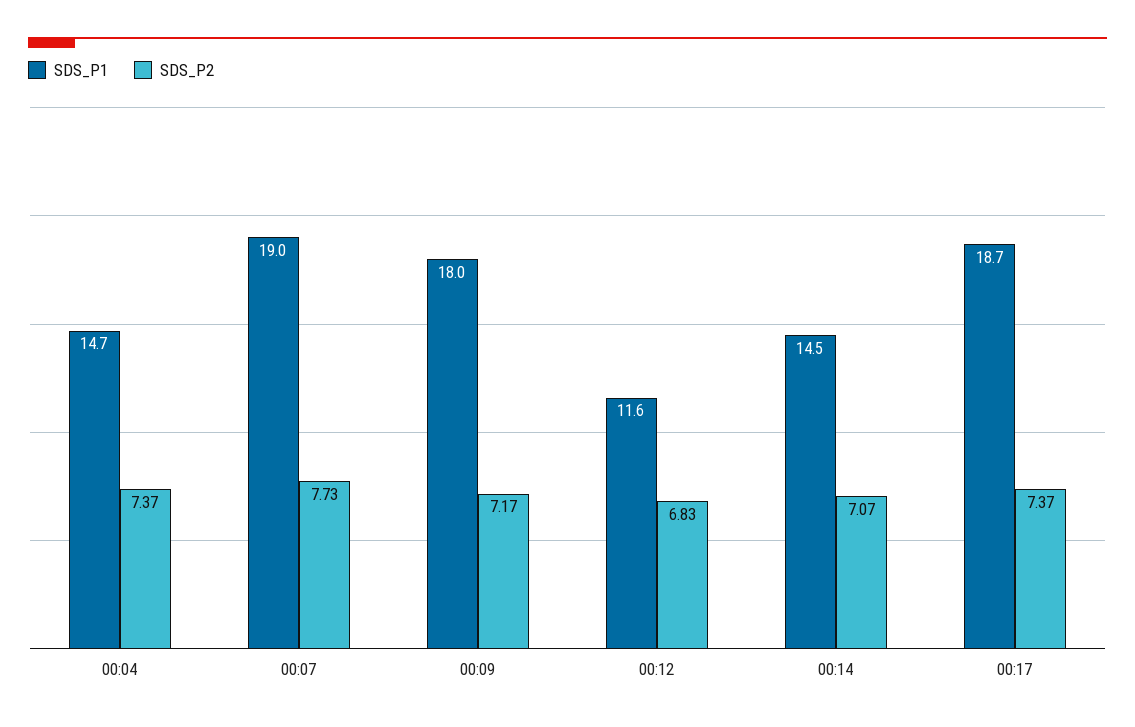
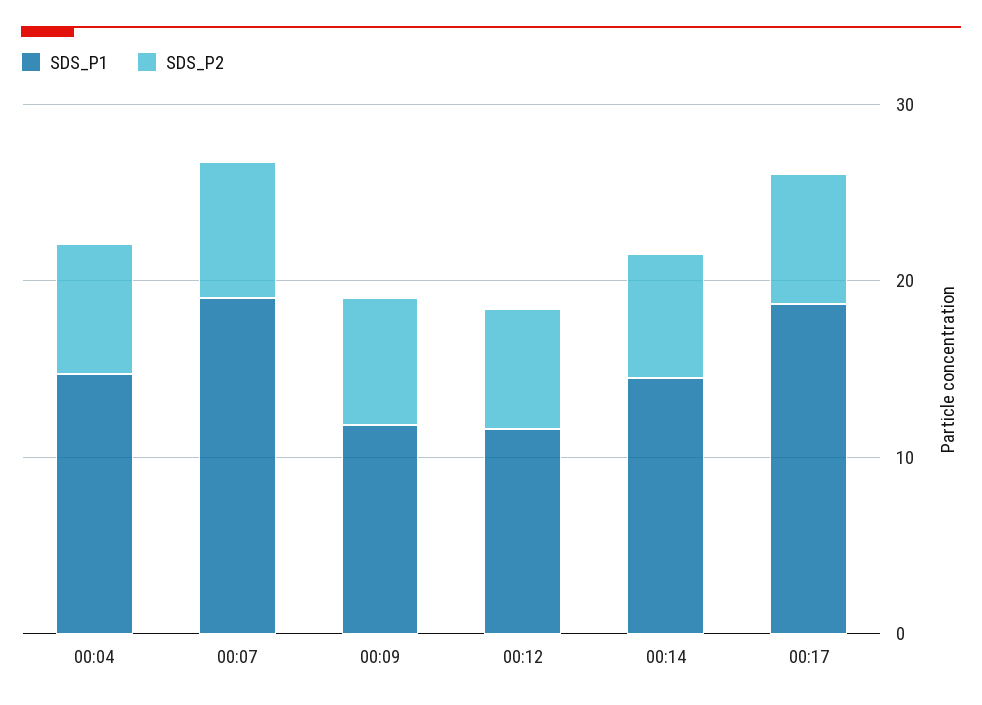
SDS_P1, 00:09: 18 -> 12

